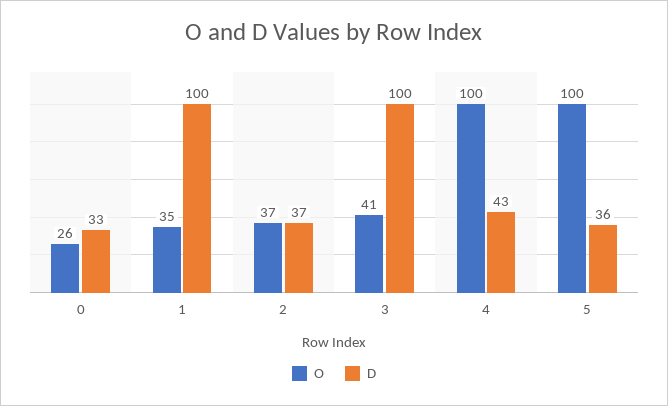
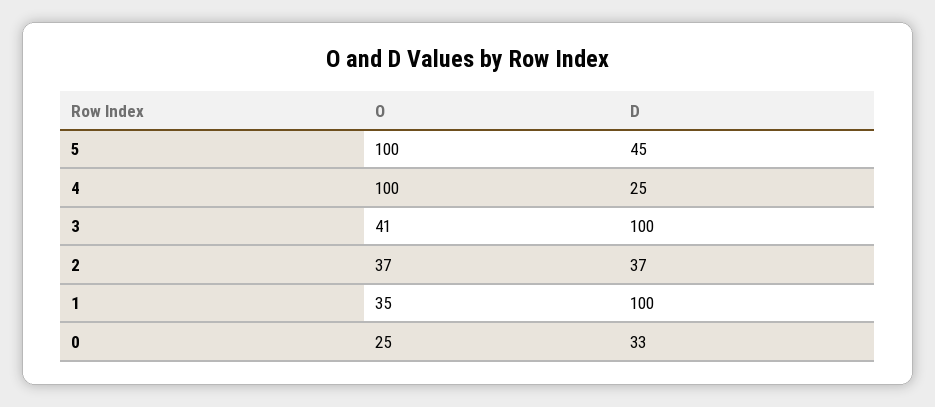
O, 0: 26 -> 25
D, 4: 43 -> 25
D, 5: 36 -> 45

